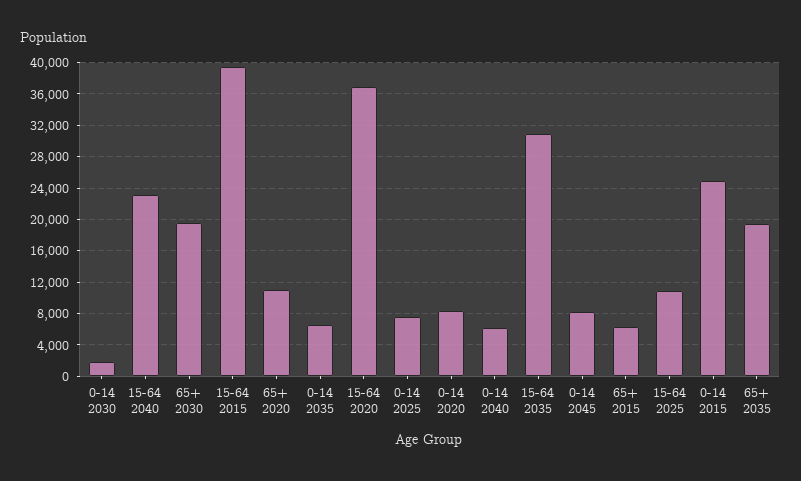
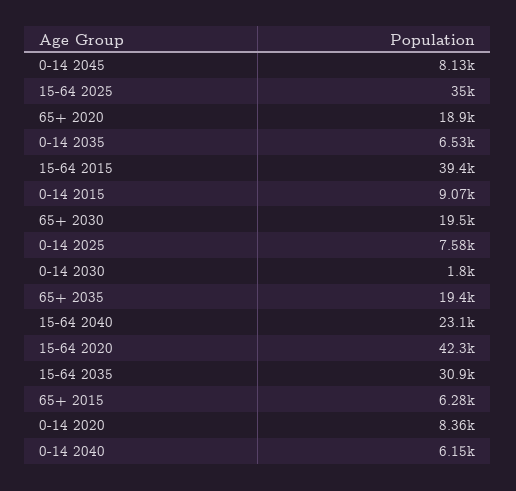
65+ 2020: 11000 -> 18900
15-64 2020: 37000 -> 42300
15-64 2025: 11000 -> 35000
0-14 2015: 25000 -> 9070

